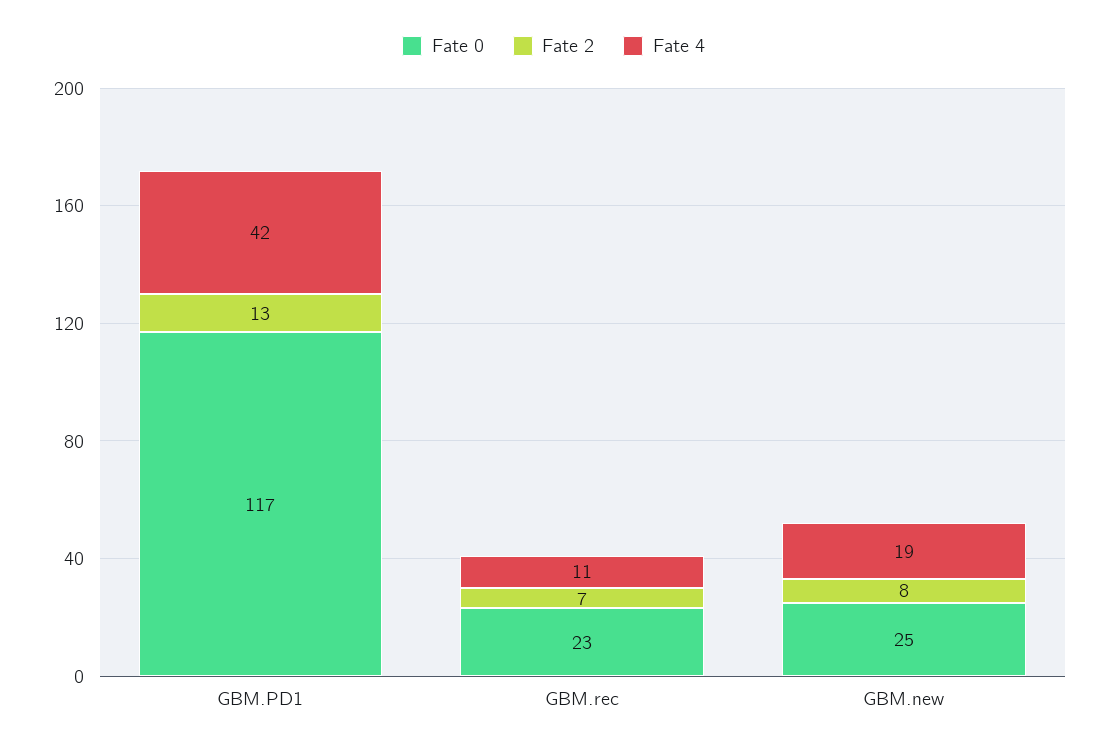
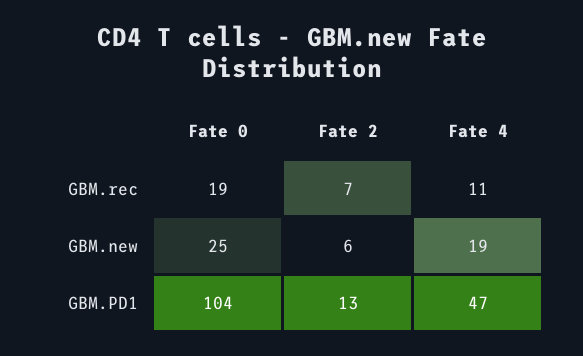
Fate 0, GBM.PD1: 117 -> 104
Fate 4, GBM.PD1: 42 -> 47
Fate 0, GBM.rec: 23 -> 19
Fate 2, GBM.new: 8 -> 6

